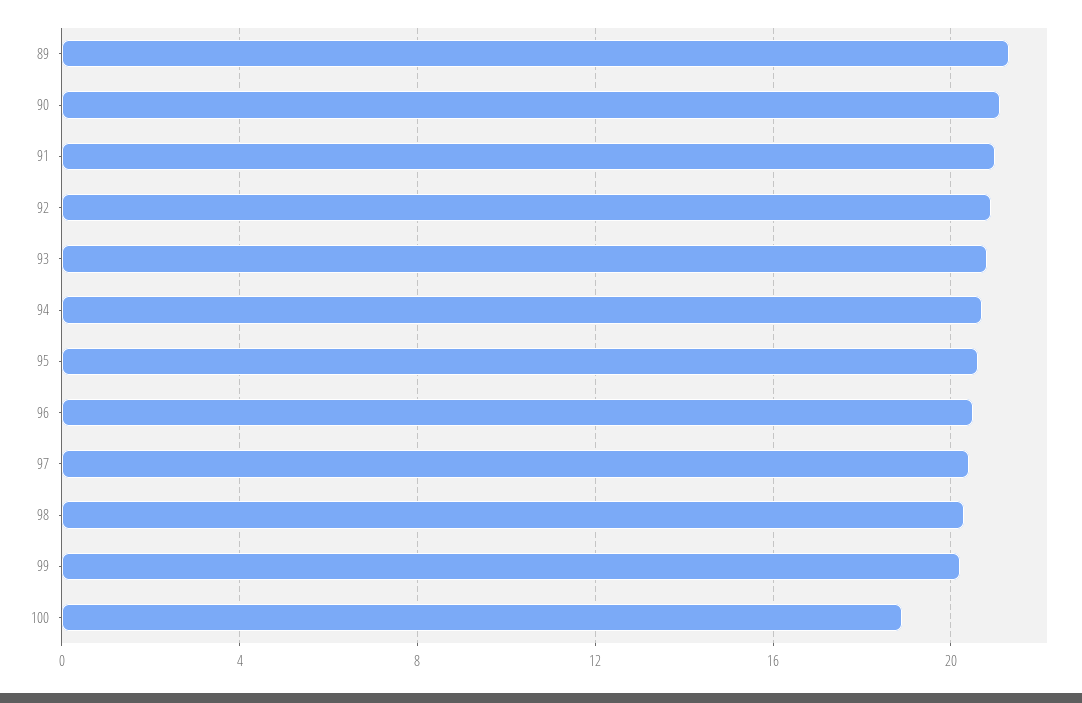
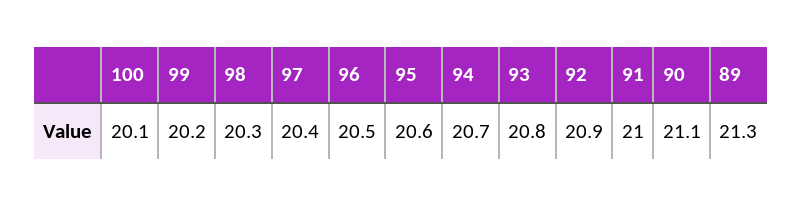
100: 19 -> 20.1

